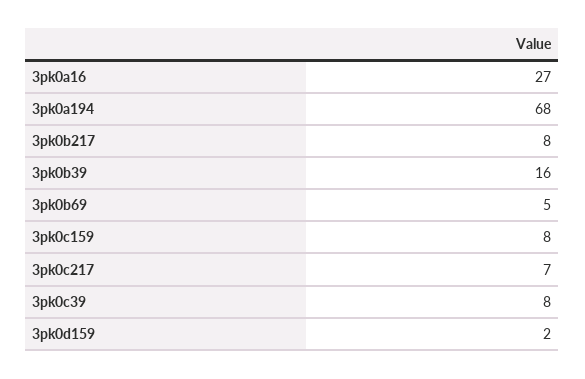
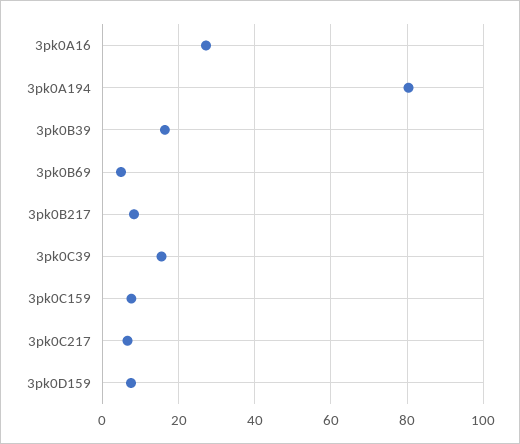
3pk0a194: 68 -> 80
3pk0c39: 8 -> 16
3pk0d159: 2 -> 8

